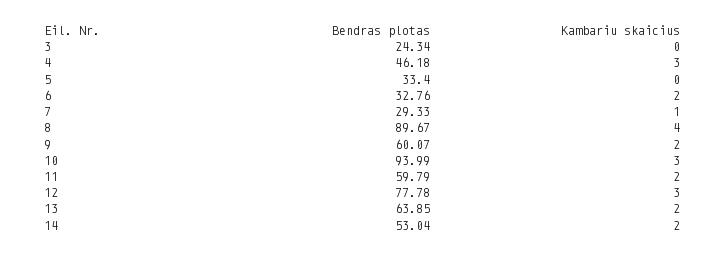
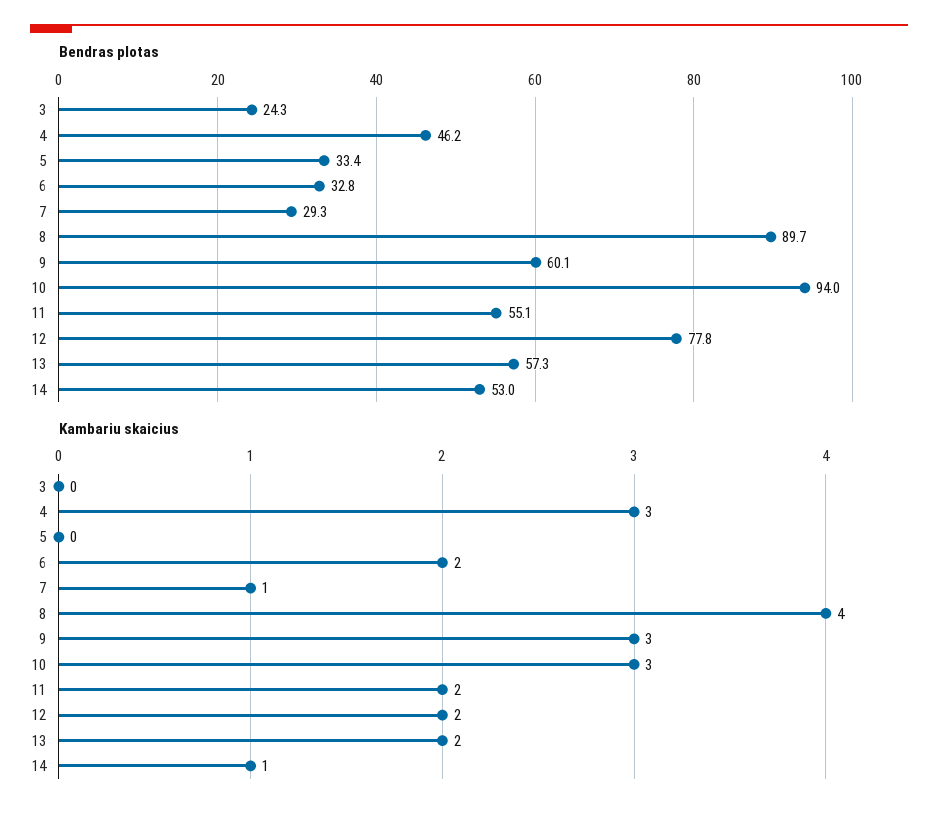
Kambariu skaicius, 9: 2 -> 3
Bendras plotas, 11: 59.79 -> 55.1
Kambariu skaicius, 12: 3 -> 2
Bendras plotas, 13: 63.85 -> 57.3
Kambariu skaicius, 14: 2 -> 1

